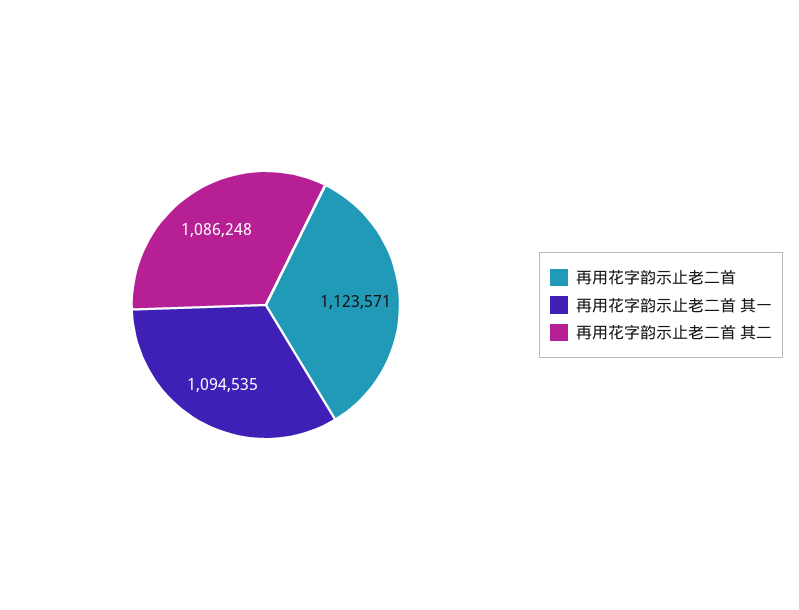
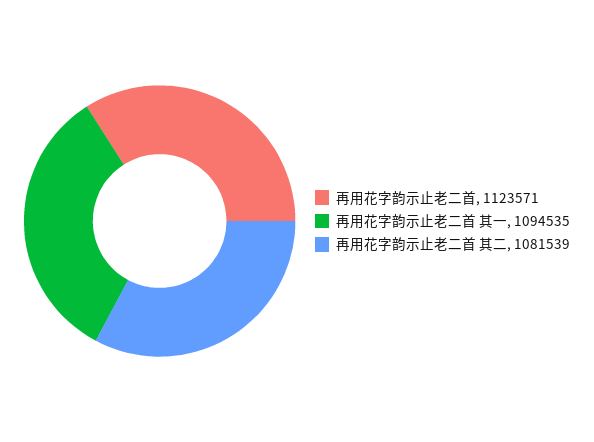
再用花字韵示止老二首 其二: 1086248 -> 1081539

